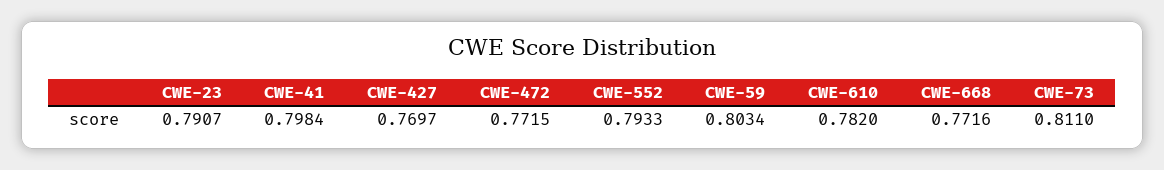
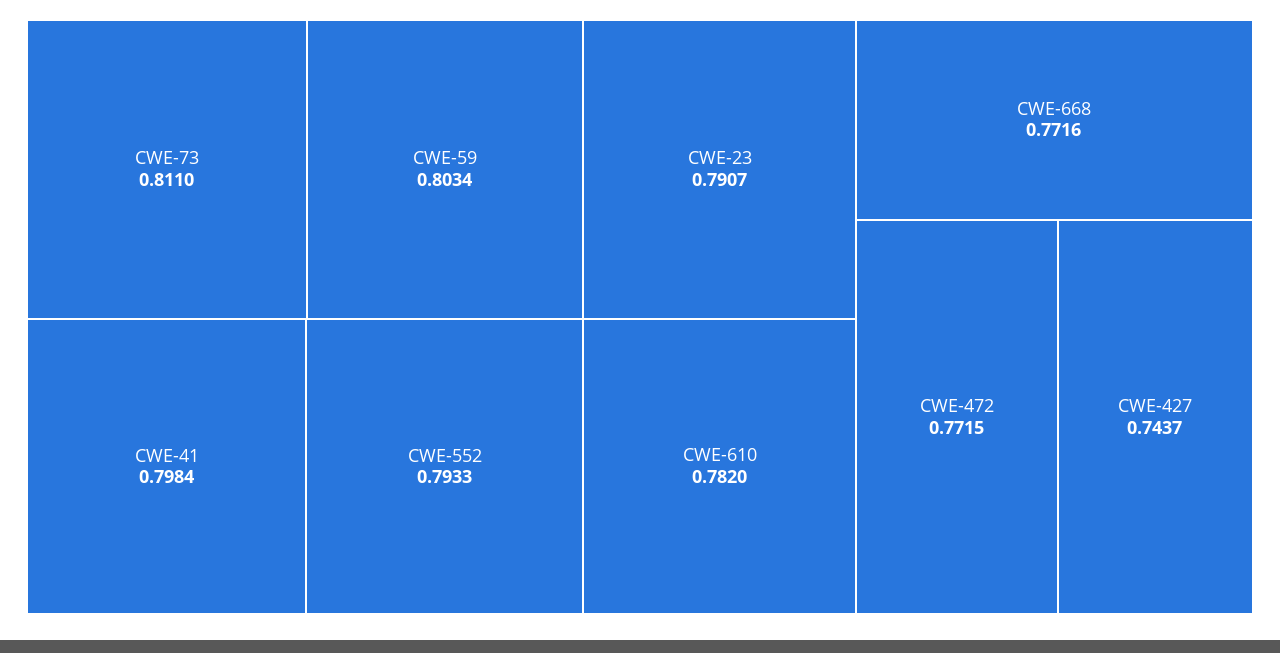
CWE-427: 0.7697 -> 0.7437

